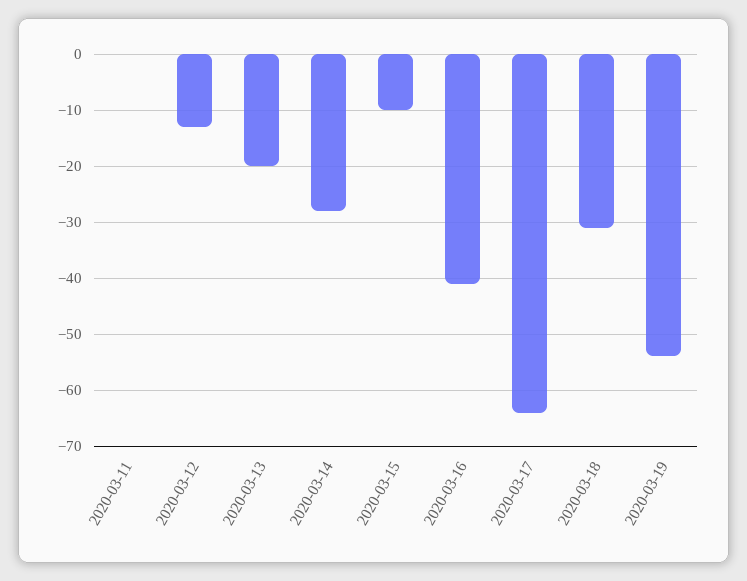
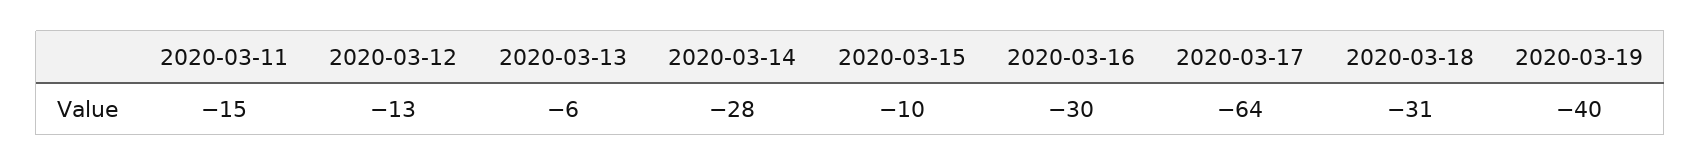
2020-03-11: 0 -> -15
2020-03-13: -20 -> -6
2020-03-16: -40 -> -30
2020-03-19: -55 -> -40

